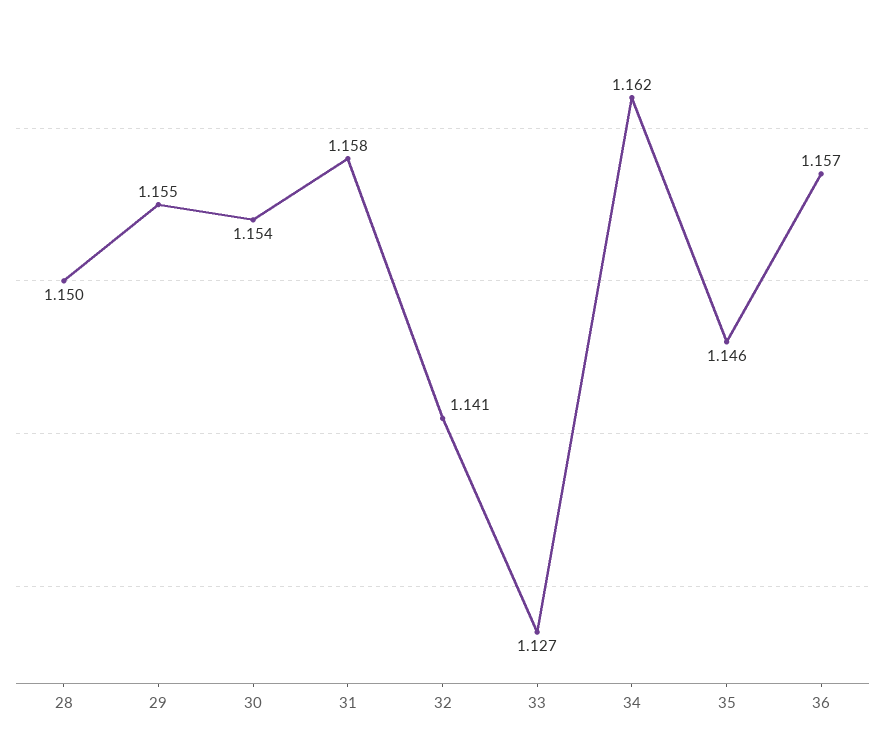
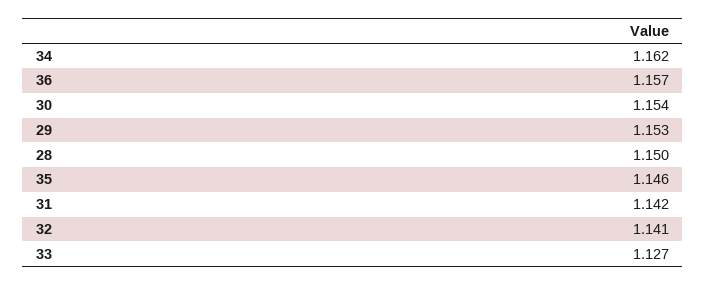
29: 1.155 -> 1.153
31: 1.158 -> 1.142

